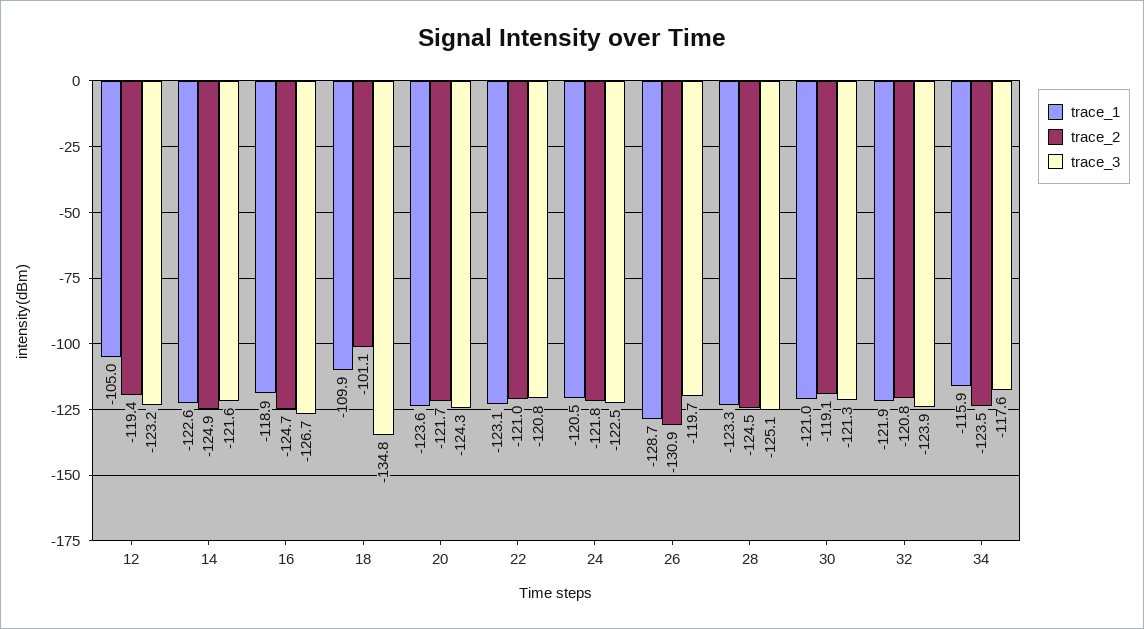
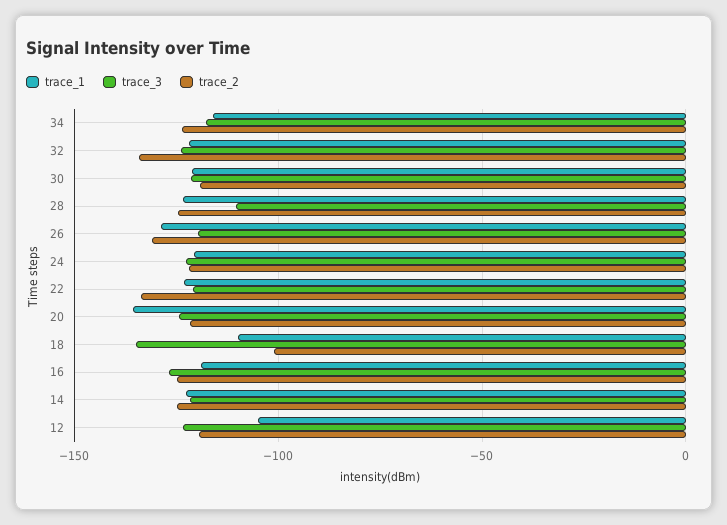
trace_1, 20: -123.6 -> -135
trace_2, 22: -121 -> -135
trace_3, 28: -125.1 -> -110
trace_2, 32: -120.8 -> -135

